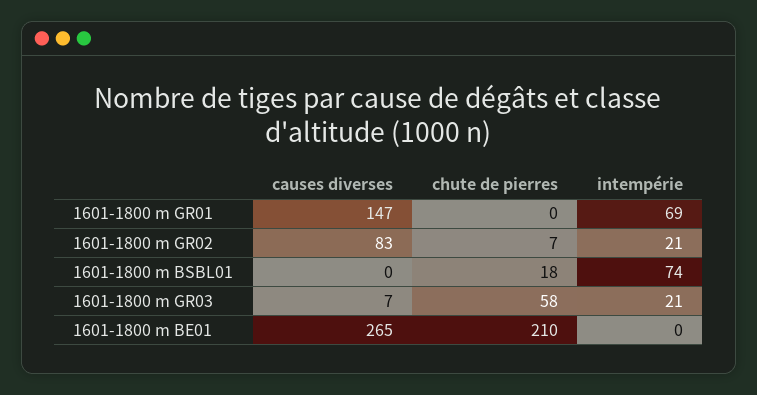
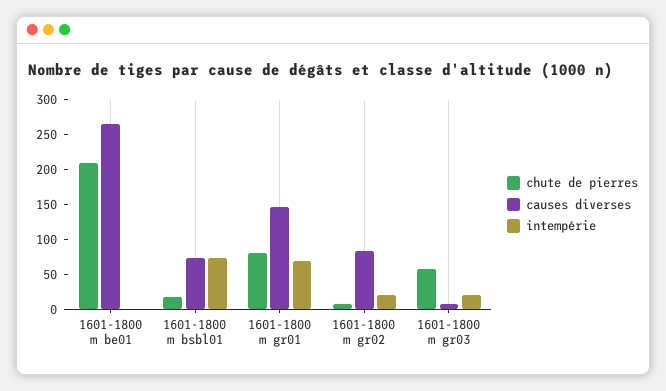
chute de pierres, 1601-1800 m GR01: 0 -> 75
causes diverses, 1601-1800 m BSBL01: 0 -> 75

